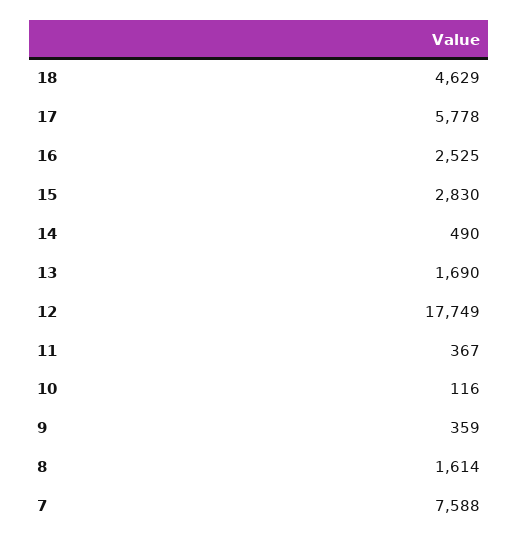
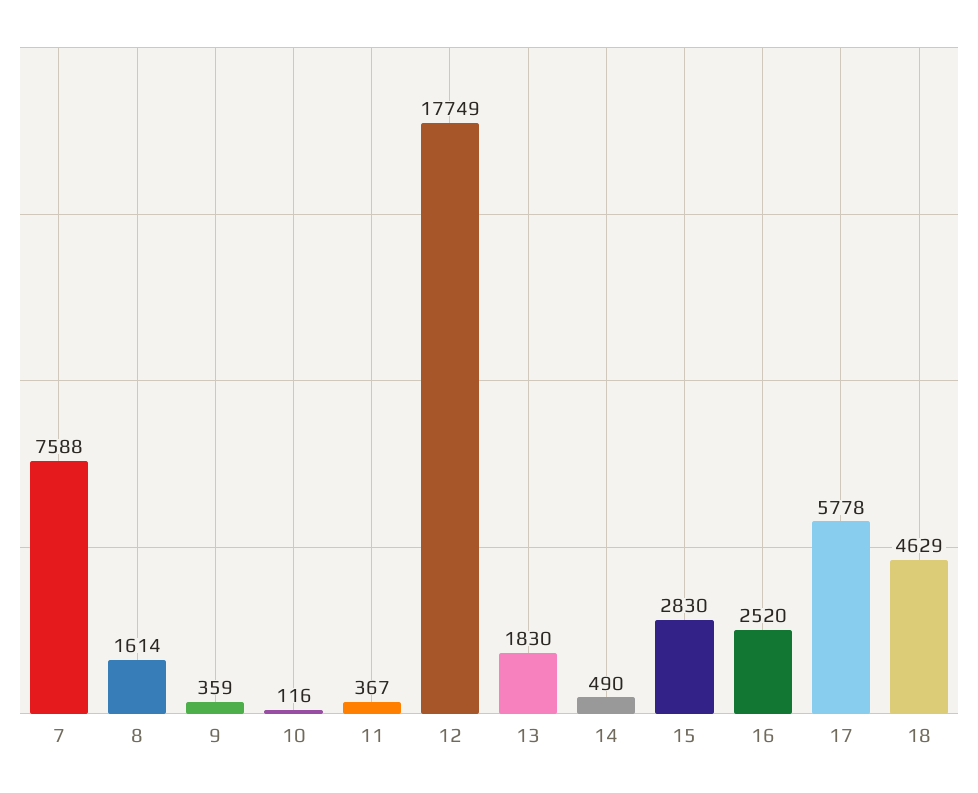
16: 2525 -> 2520
13: 1690 -> 1830

